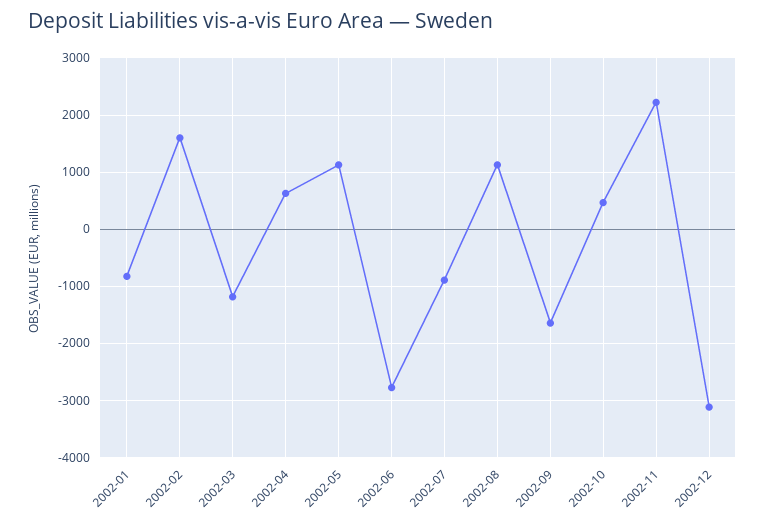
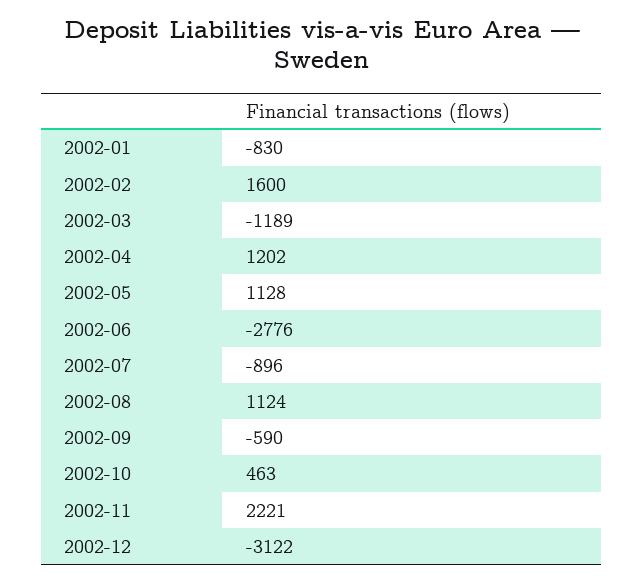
2002-04: 600 -> 1202
2002-09: -1600 -> -590

